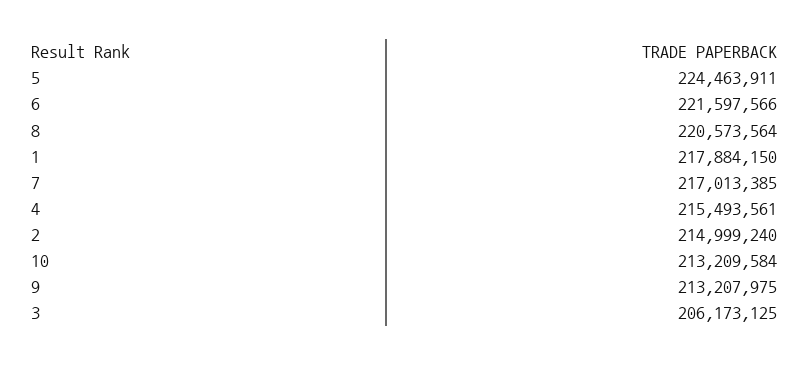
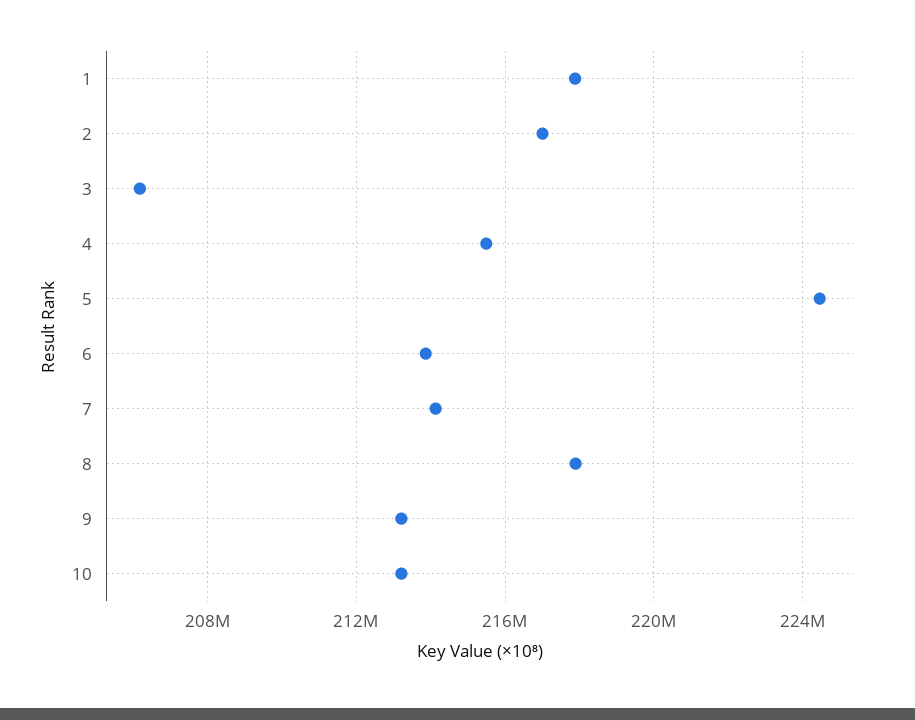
6: 221597566 -> 214000000
8: 220573564 -> 218000000
7: 217013385 -> 214000000
2: 214999240 -> 217000000

